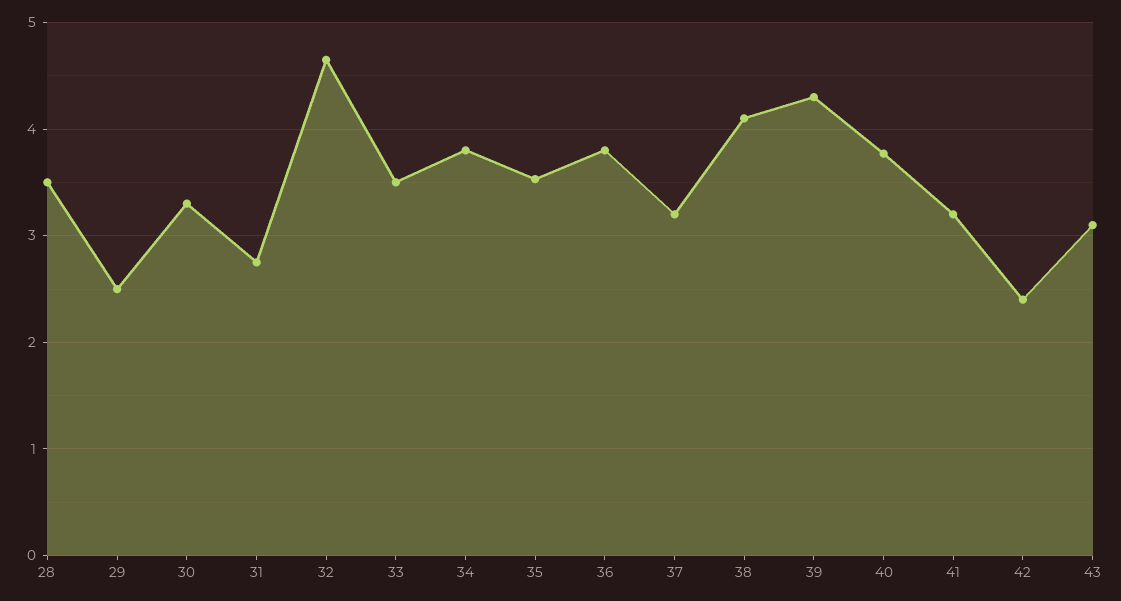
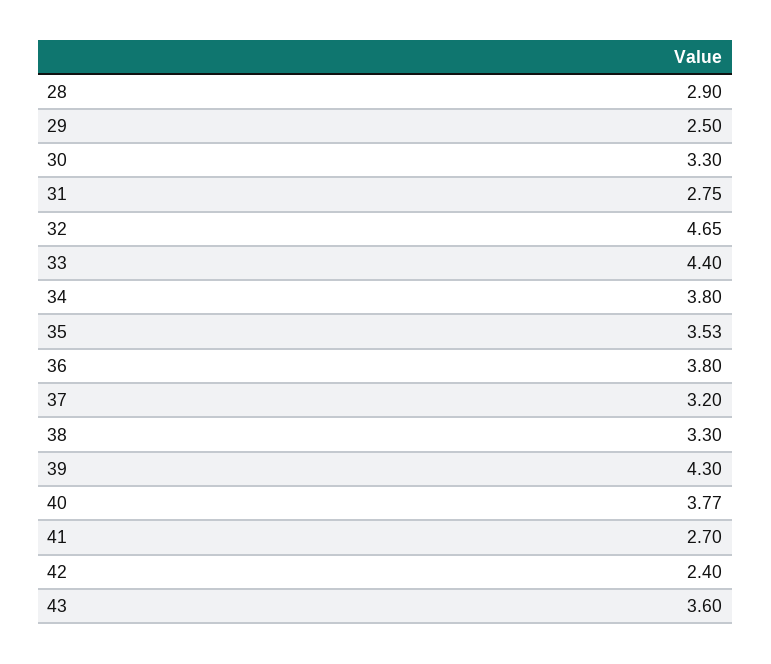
28: 3.5 -> 2.9
33: 3.5 -> 4.4
38: 4.1 -> 3.3
41: 3.2 -> 2.7
43: 3.1 -> 3.6

